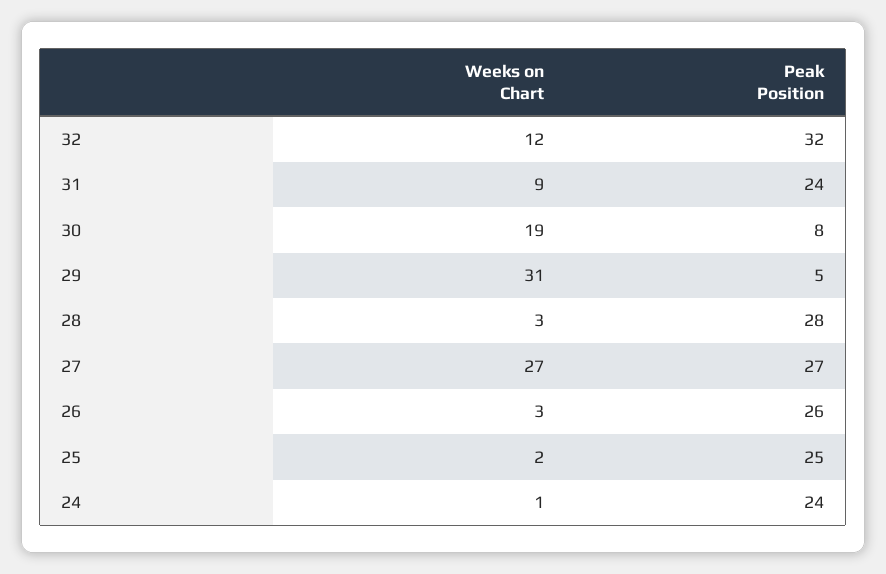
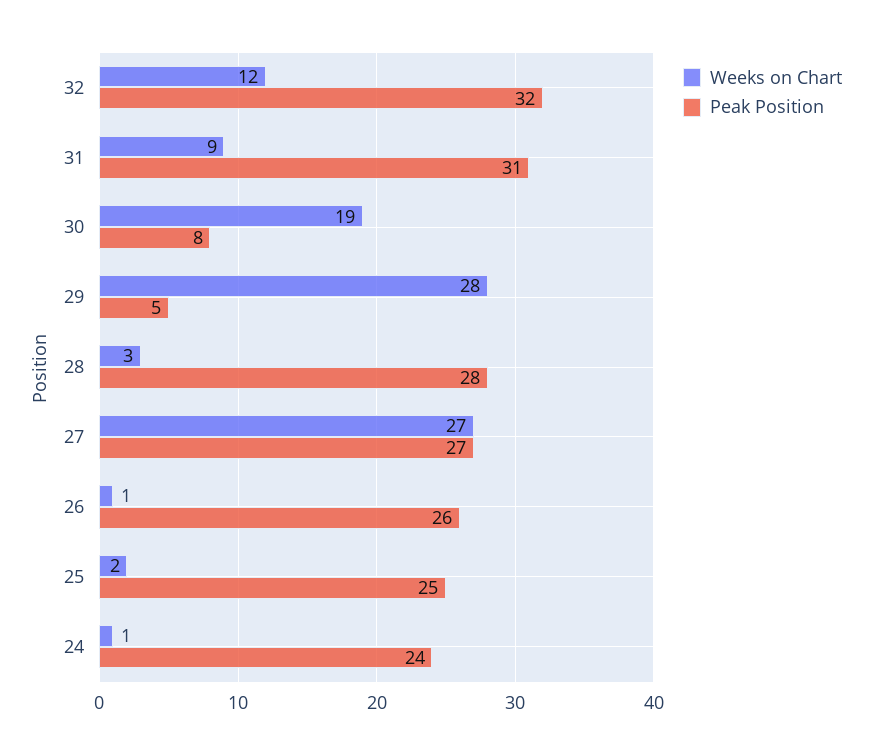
Peak Position, 31: 24 -> 31
Weeks on Chart, 29: 31 -> 28
Weeks on Chart, 26: 3 -> 1

